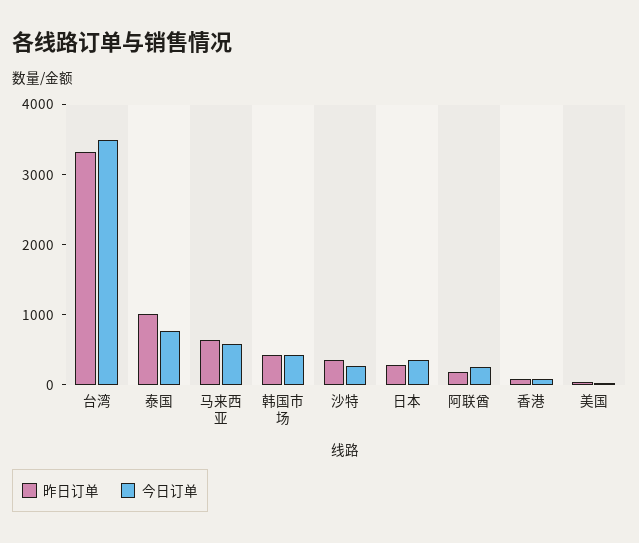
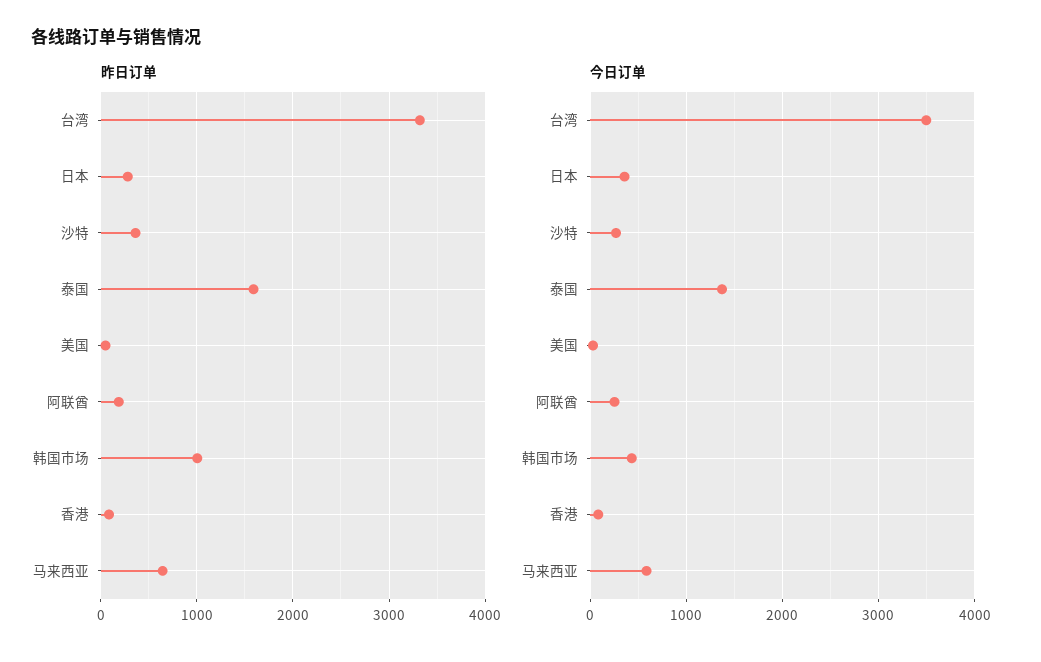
昨日订单, 泰国: 1000 -> 1600
今日订单, 泰国: 800 -> 1400
昨日订单, 韩国市场: 400 -> 1000

